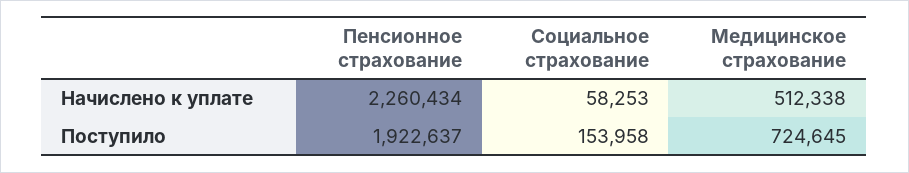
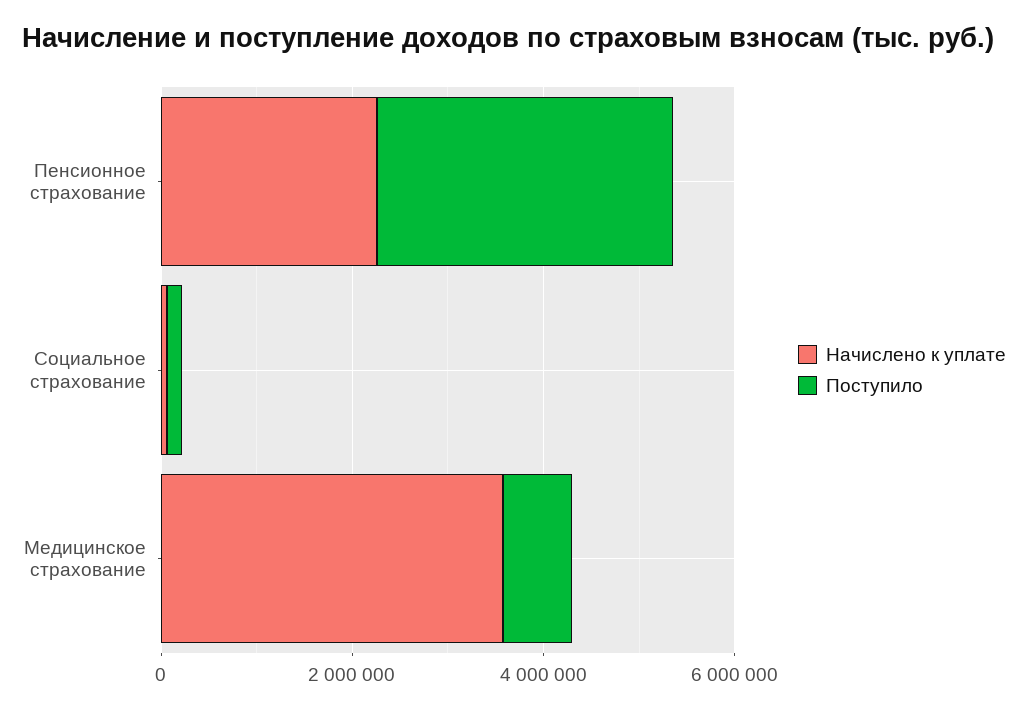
Начислено к уплате, Медицинское страхование: 512338 -> 3500000
Поступило, Пенсионное страхование: 1922637 -> 3000000

